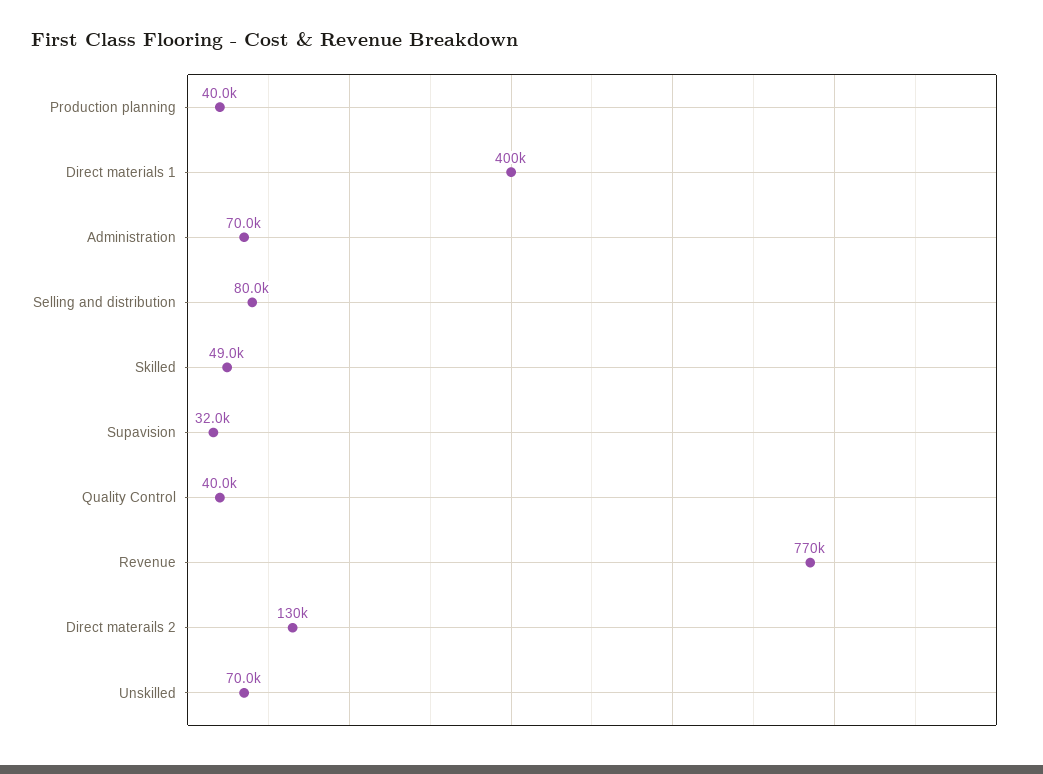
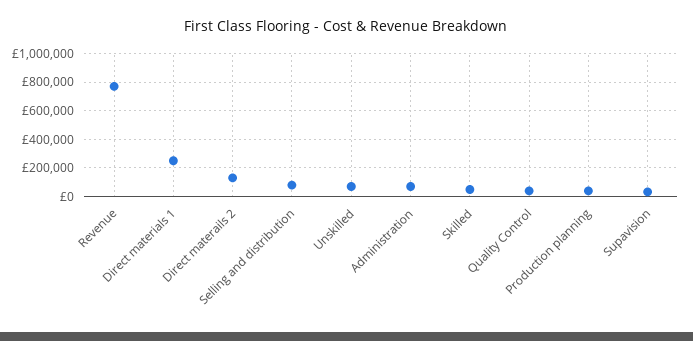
Direct materials 1: 400000 -> 250000

